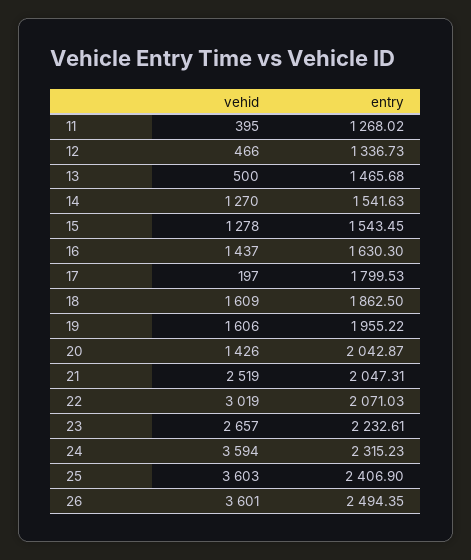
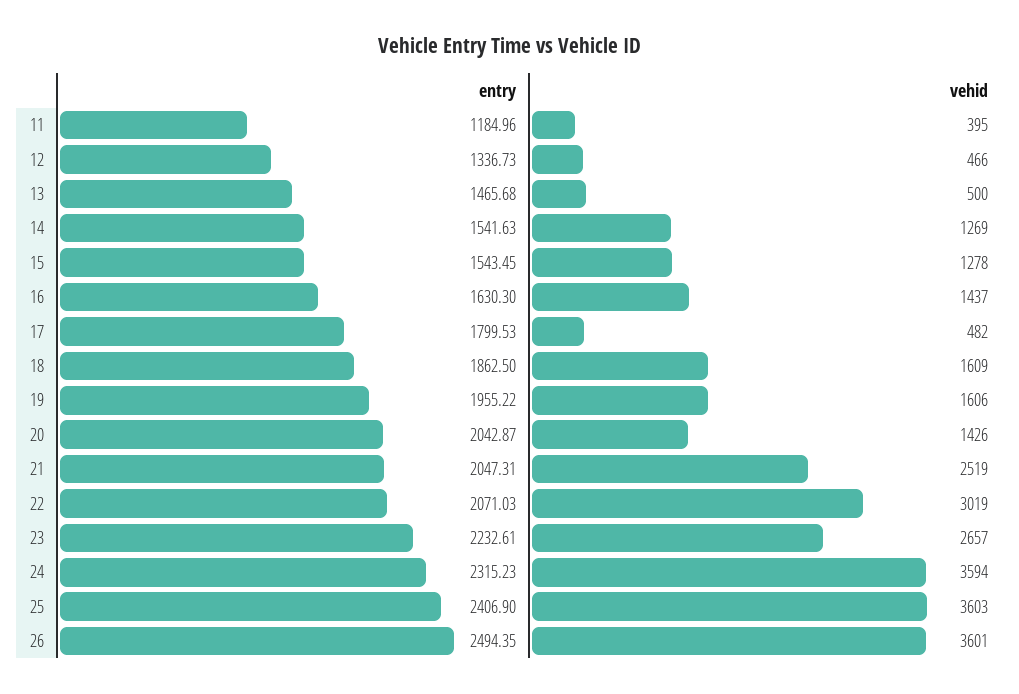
entry, 11: 1268.02 -> 1184.96
vehid, 14: 1270 -> 1269
vehid, 17: 197 -> 482

